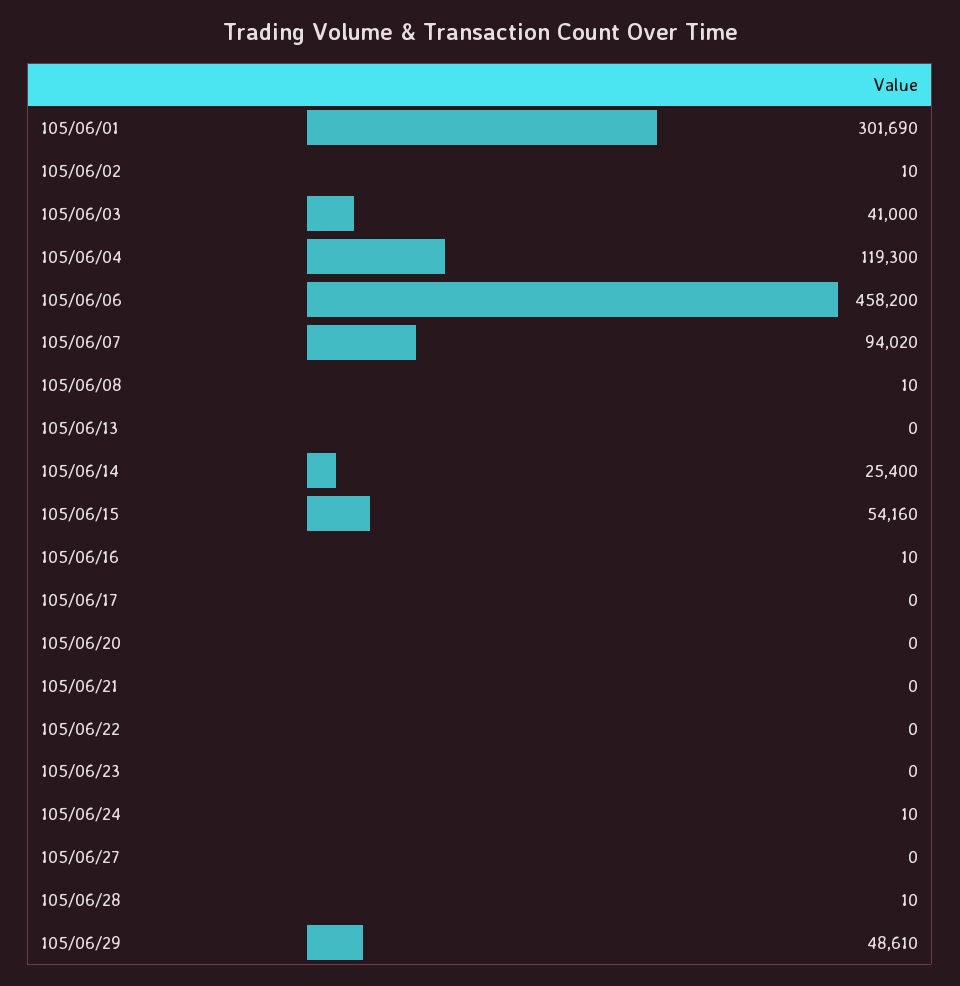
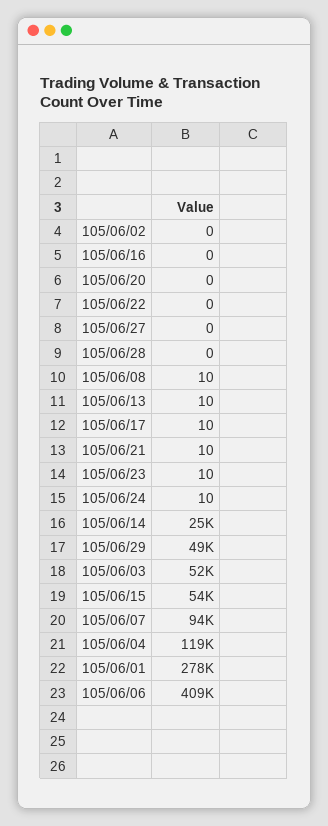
105/06/01: 301690 -> 278000
105/06/02: 10 -> 0
105/06/03: 41000 -> 52000
105/06/06: 458200 -> 409000
105/06/13: 0 -> 10
105/06/16: 10 -> 0
105/06/17: 0 -> 10
105/06/21: 0 -> 10
105/06/23: 0 -> 10
105/06/28: 10 -> 0

